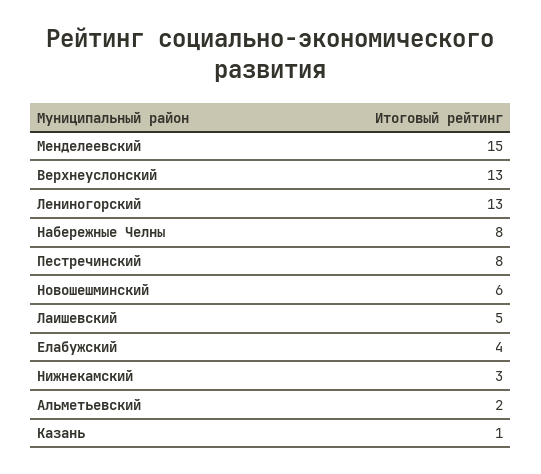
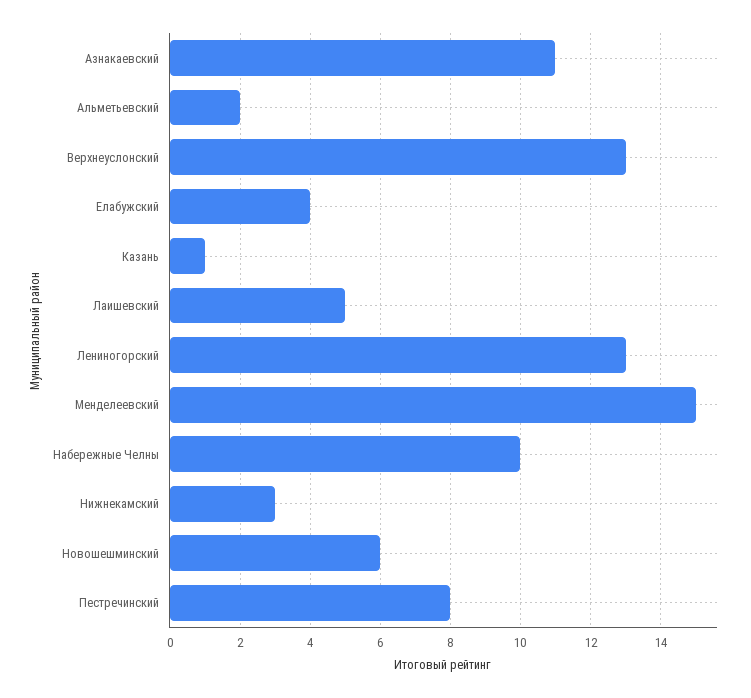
Набережные Челны: 8 -> 10
Азнакаевский: none -> 11

